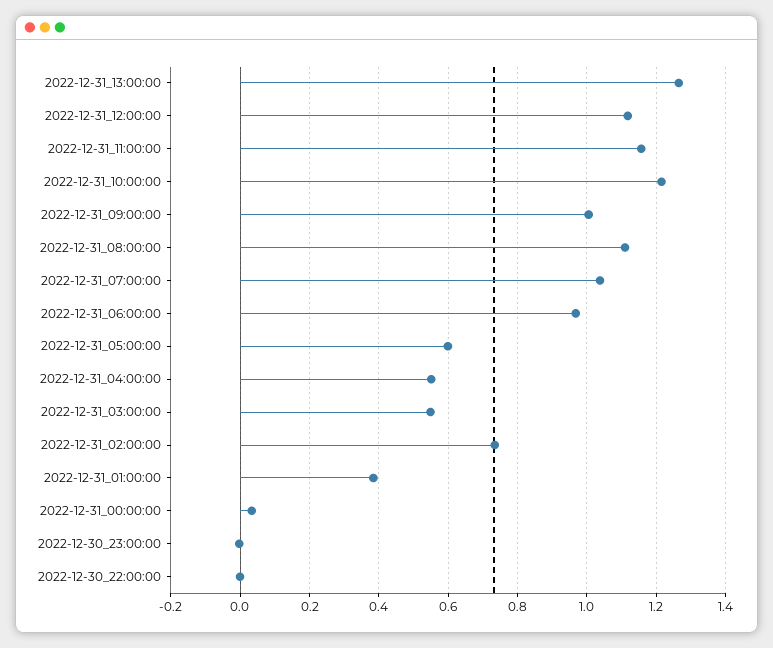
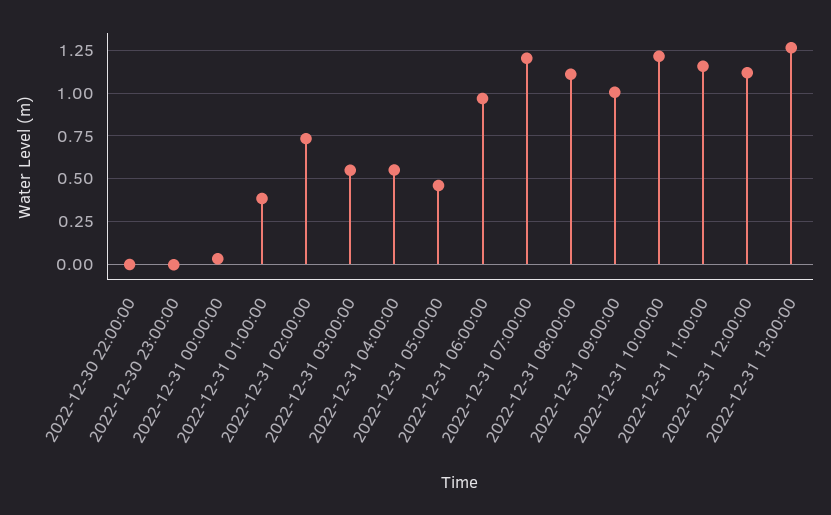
2022-12-31_07:00:00: 1.04 -> 1.2
2022-12-31_05:00:00: 0.6 -> 0.45

